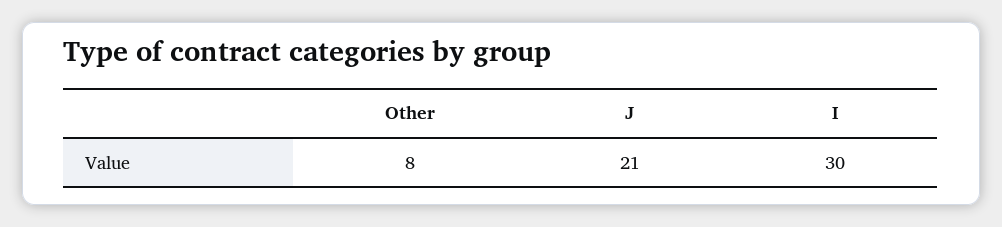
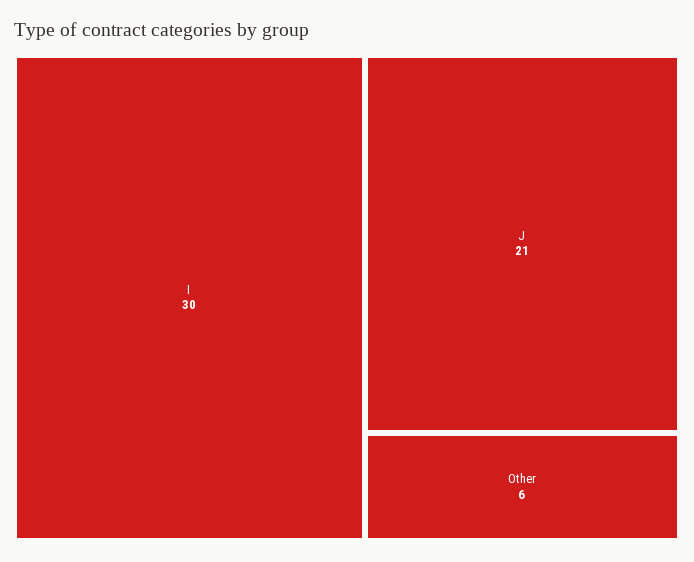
Other: 8 -> 6

